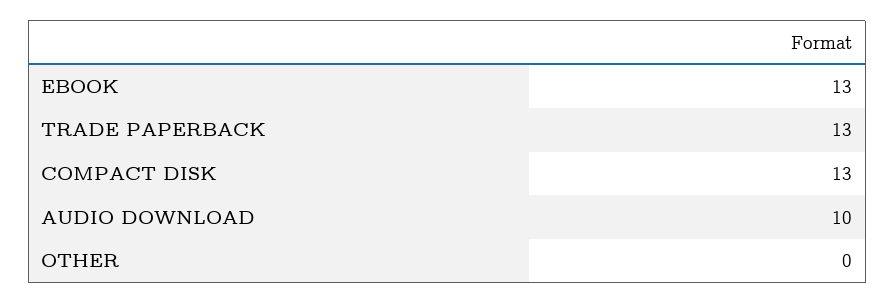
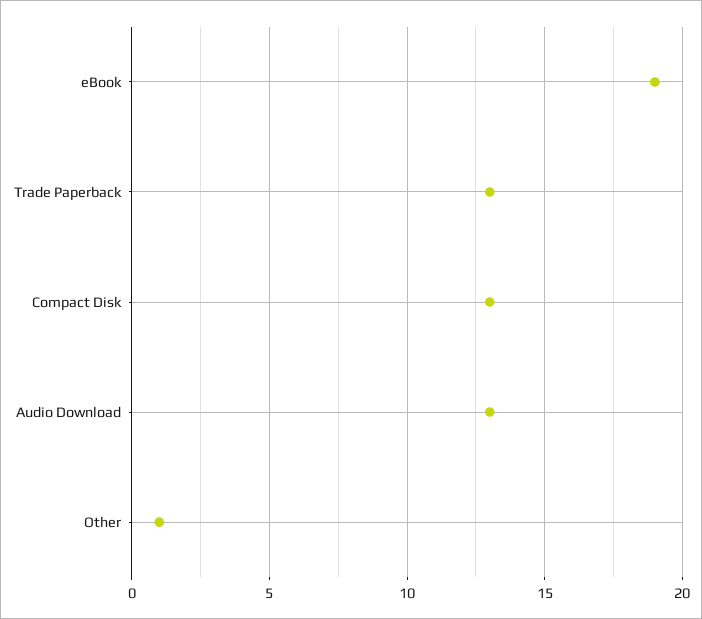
EBOOK: 13 -> 19
AUDIO DOWNLOAD: 10 -> 13
OTHER: 0 -> 1

